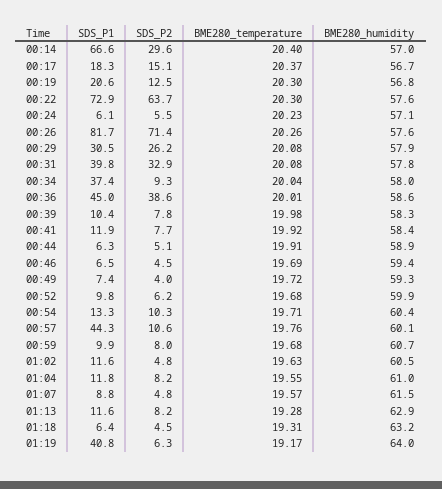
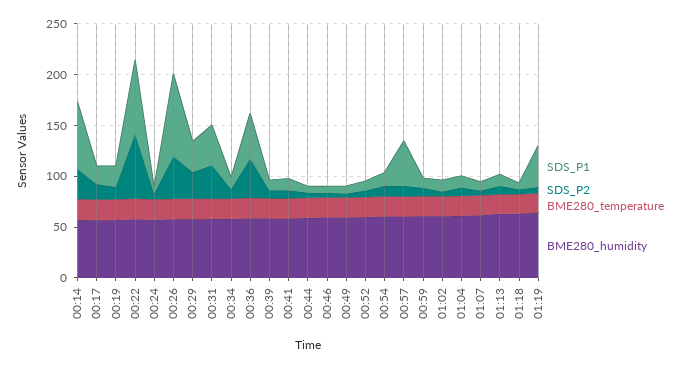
SDS_P2, 00:26: 71.4 -> 40
SDS_P1, 00:34: 37.4 -> 10

